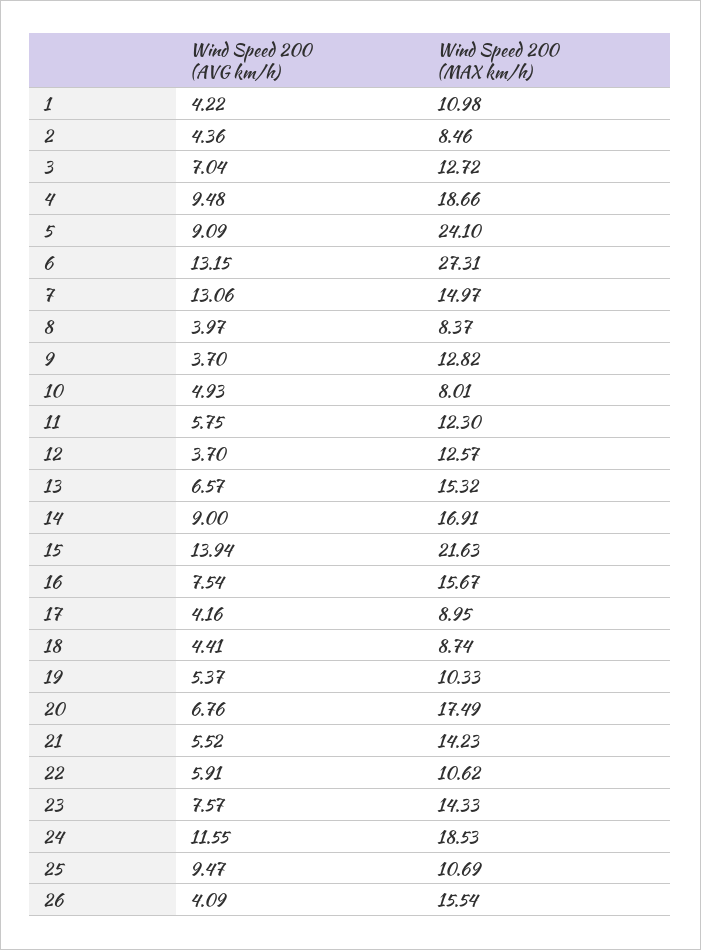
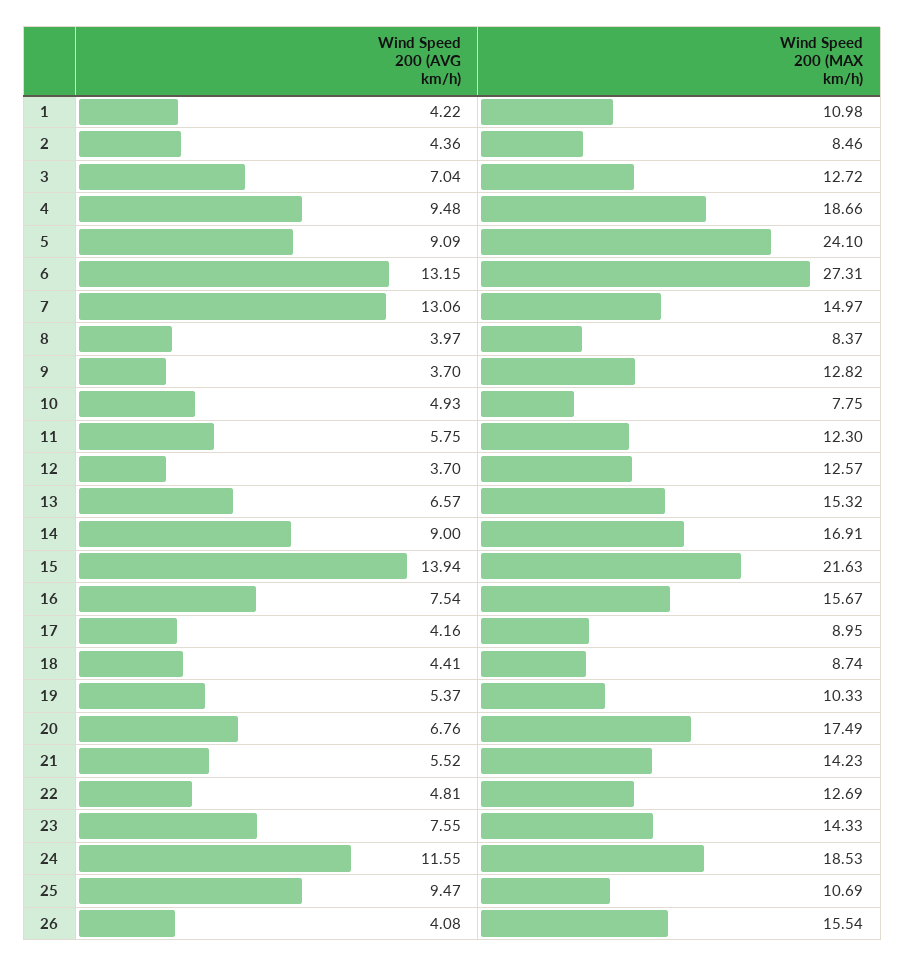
Wind Speed 200 (MAX km/h), 10: 8.01 -> 7.75
Wind Speed 200 (AVG km/h), 22: 5.91 -> 4.81
Wind Speed 200 (MAX km/h), 22: 10.62 -> 12.69
Wind Speed 200 (AVG km/h), 23: 7.57 -> 7.55
Wind Speed 200 (AVG km/h), 26: 4.09 -> 4.08

